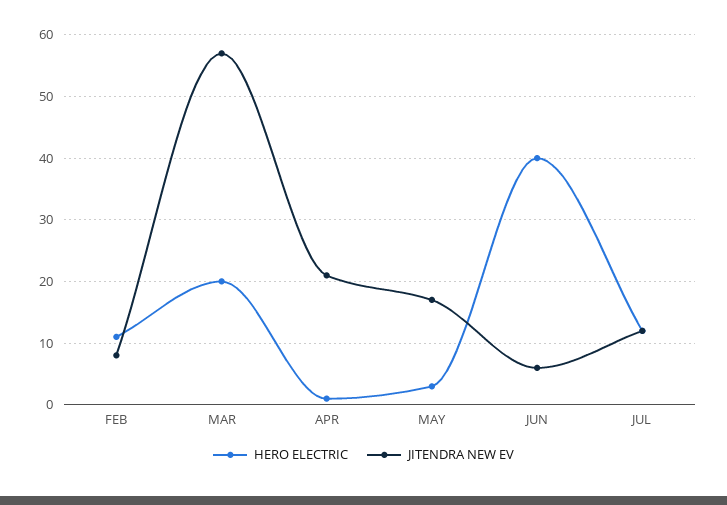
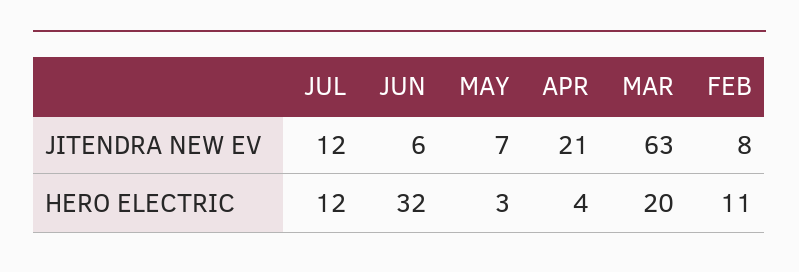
JITENDRA NEW EV, MAR: 57 -> 63
HERO ELECTRIC, APR: 1 -> 4
JITENDRA NEW EV, MAY: 17 -> 7
HERO ELECTRIC, JUN: 40 -> 32

